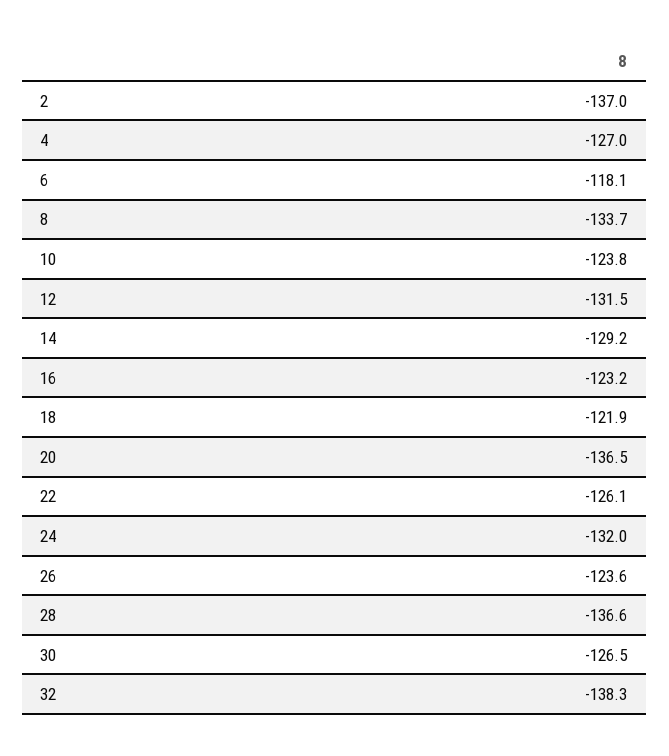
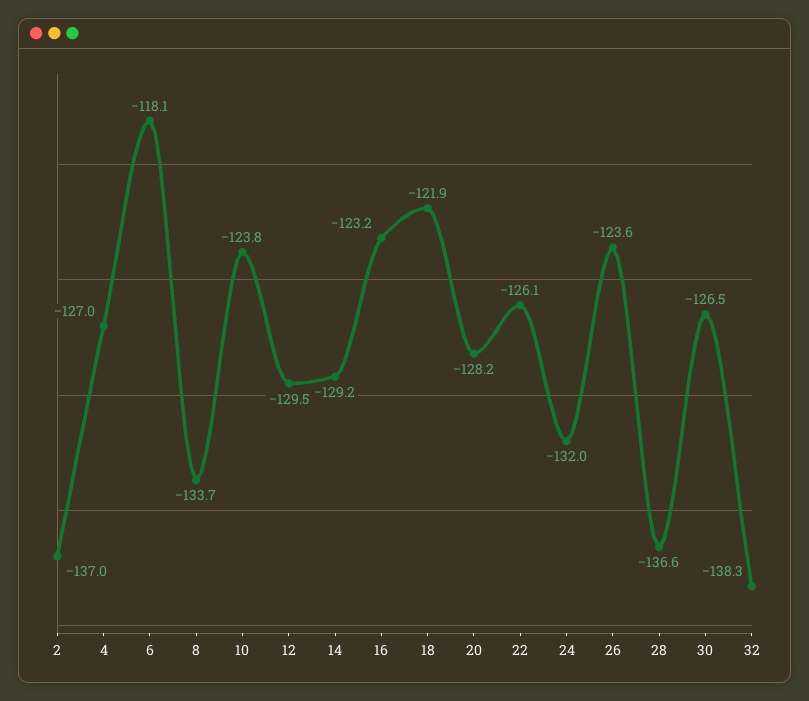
12: -131.5 -> -129.5
20: -136.5 -> -128.2

